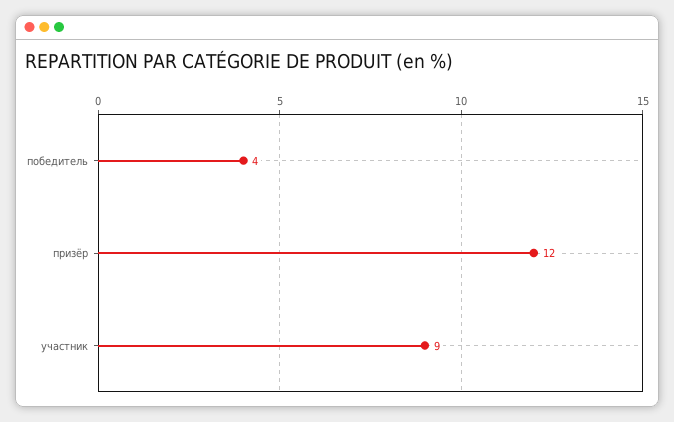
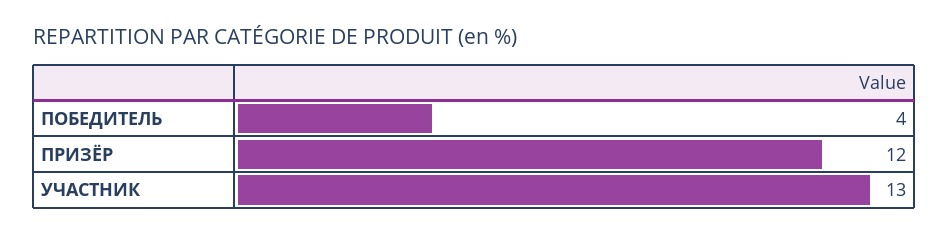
участник: 9 -> 13

